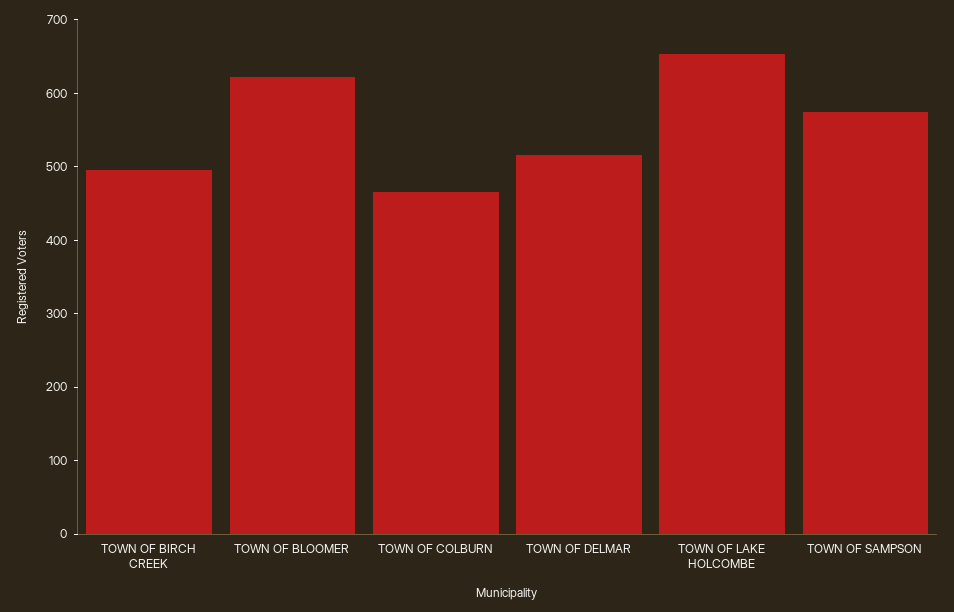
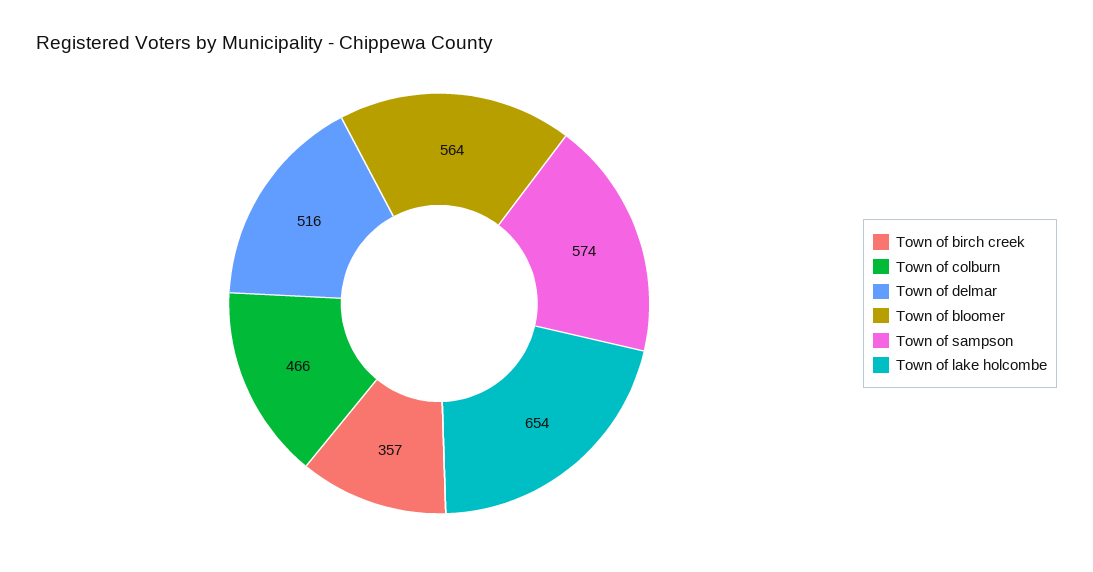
TOWN OF BIRCH CREEK: 500 -> 357
TOWN OF BLOOMER: 620 -> 564

